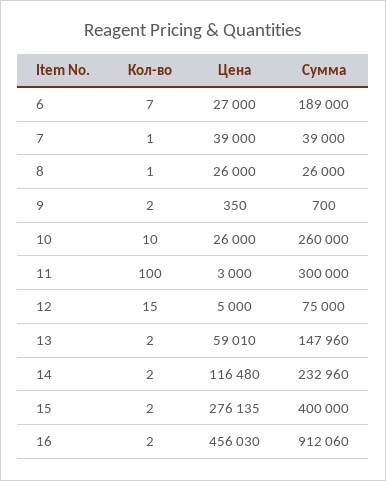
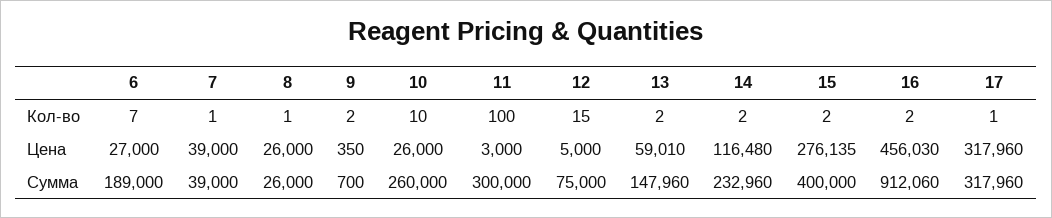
Кол-во, 17: none -> 1
Цена, 17: none -> 317960
Сумма, 17: none -> 317960

